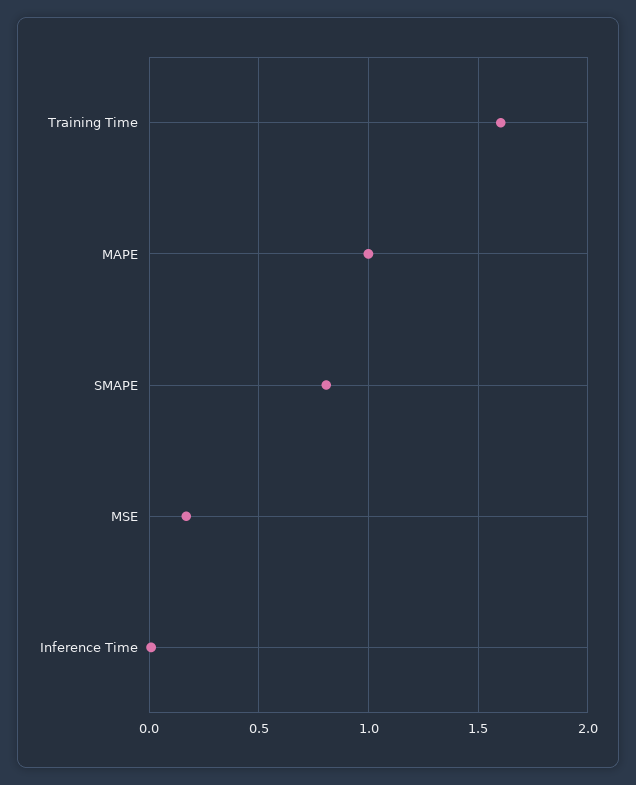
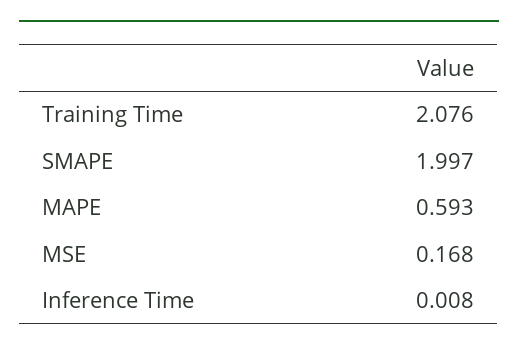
Training Time: 1.6 -> 2.076
MAPE: 1 -> 0.593
SMAPE: 0.8 -> 1.997

